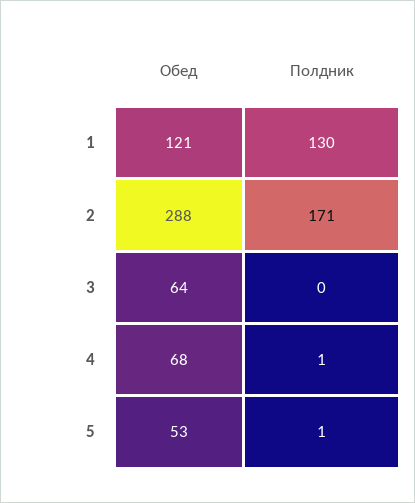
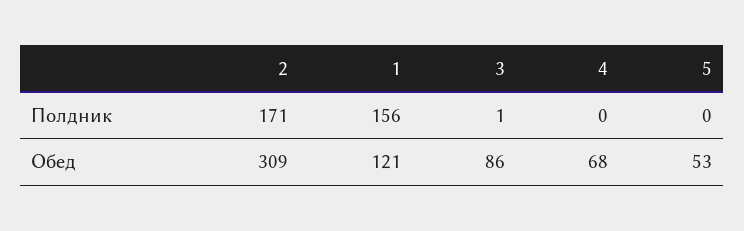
Полдник, 1: 130 -> 156
Обед, 2: 288 -> 309
Обед, 3: 64 -> 86
Полдник, 3: 0 -> 1
Полдник, 4: 1 -> 0
Полдник, 5: 1 -> 0

